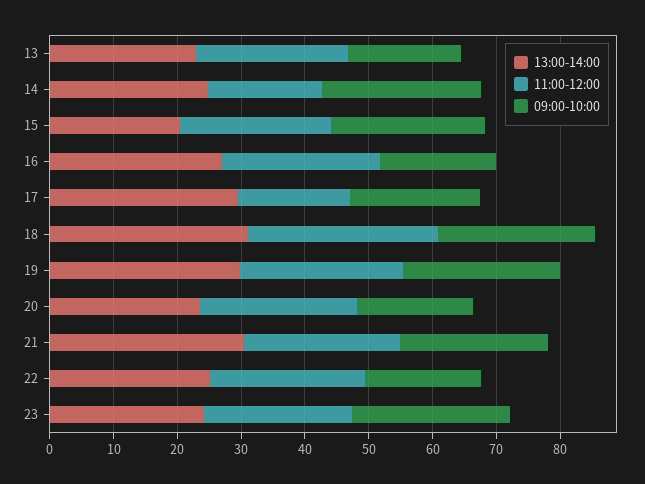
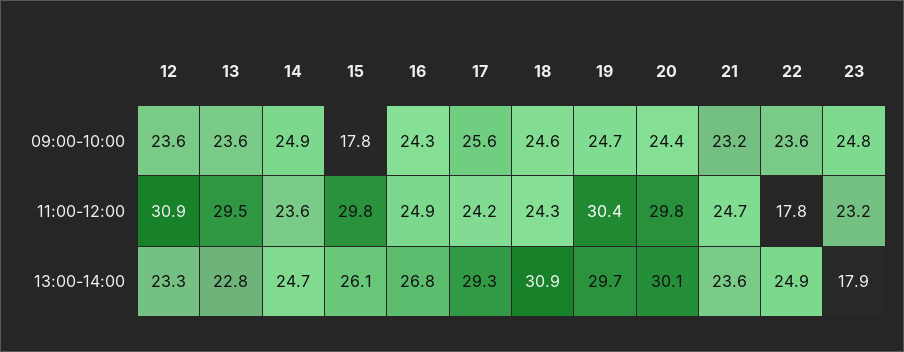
11:00-12:00, 13: 24 -> 29.5
09:00-10:00, 13: 18 -> 23.6
11:00-12:00, 14: 18 -> 23.6
13:00-14:00, 15: 20 -> 26.1
11:00-12:00, 15: 24 -> 29.8
09:00-10:00, 15: 24 -> 17.8
09:00-10:00, 16: 18 -> 24.3
11:00-12:00, 17: 18 -> 24.2
09:00-10:00, 17: 20 -> 25.6
11:00-12:00, 18: 30 -> 24.3
11:00-12:00, 19: 26 -> 30.4
13:00-14:00, 20: 24 -> 30.1
11:00-12:00, 20: 24 -> 29.8
09:00-10:00, 20: 18 -> 24.4
13:00-14:00, 21: 30 -> 23.6
11:00-12:00, 22: 24 -> 17.8
09:00-10:00, 22: 18 -> 23.6
13:00-14:00, 23: 24 -> 17.9
09:00-10:00, 12: none -> 23.6
11:00-12:00, 12: none -> 30.9
13:00-14:00, 12: none -> 23.3

